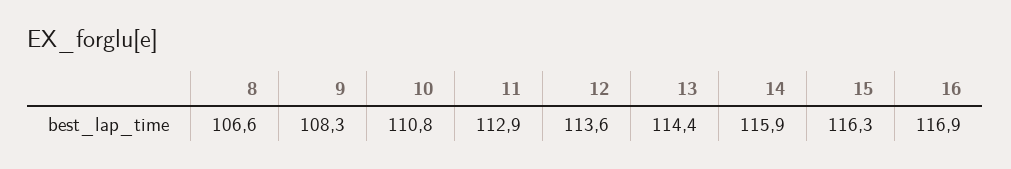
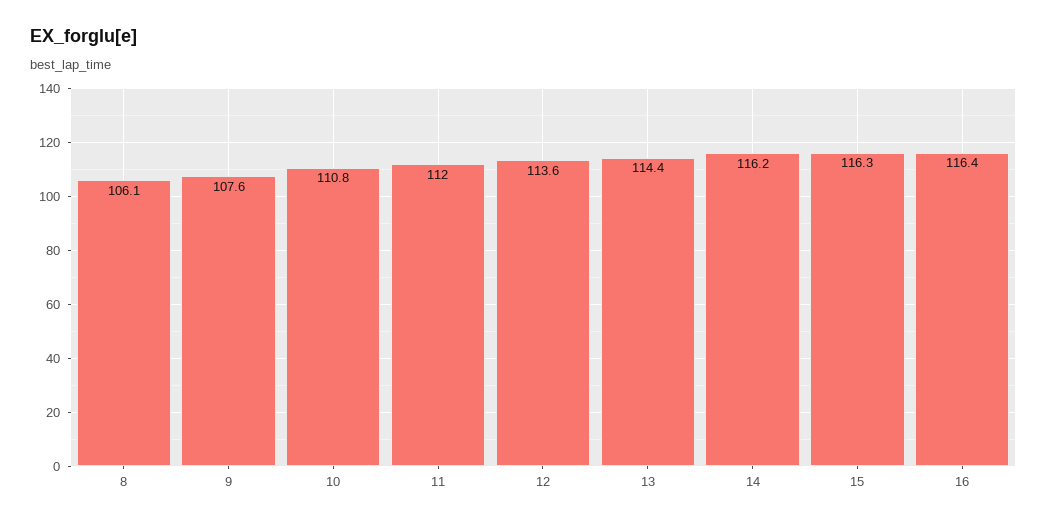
8: 106.6 -> 106.1
9: 108.3 -> 107.6
11: 112.9 -> 112
14: 115.9 -> 116.2
16: 116.9 -> 116.4

